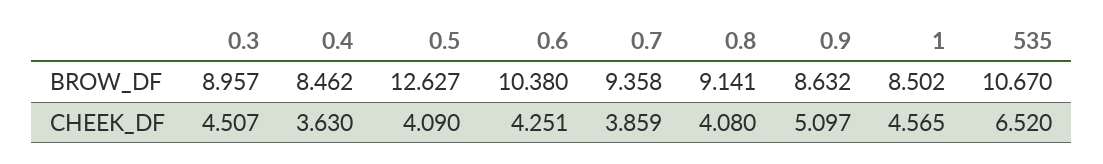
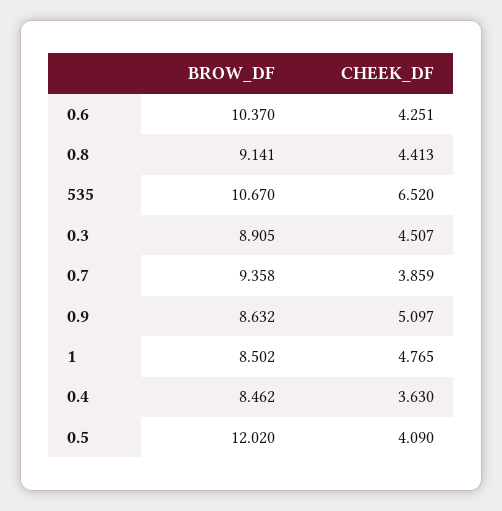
0.3, BROW_DF: 8.957 -> 8.905
0.5, BROW_DF: 12.627 -> 12.02
0.6, BROW_DF: 10.38 -> 10.37
0.8, CHEEK_DF: 4.08 -> 4.413
1, CHEEK_DF: 4.565 -> 4.765

